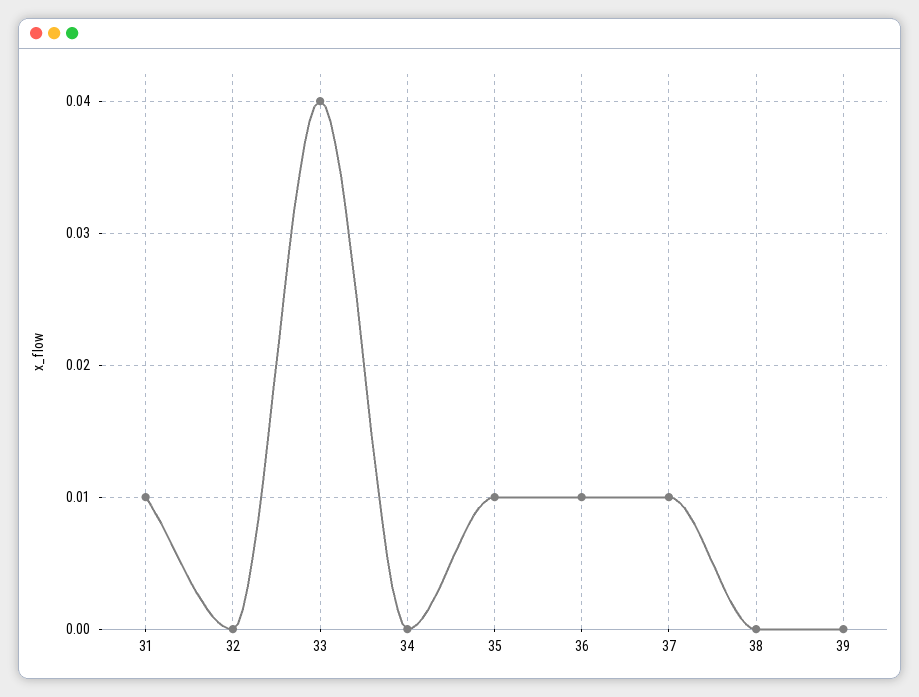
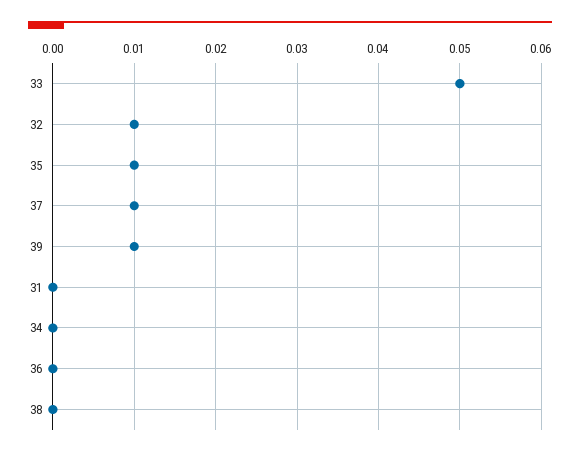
31: 0.01 -> 0
32: 0 -> 0.01
33: 0.04 -> 0.05
36: 0.01 -> 0
39: 0 -> 0.01

